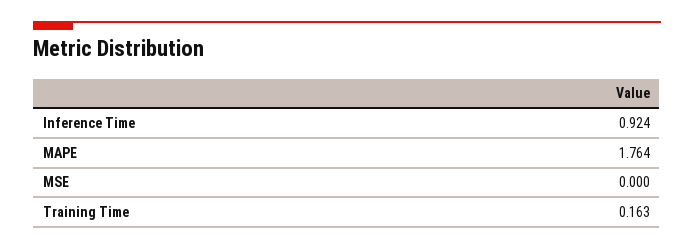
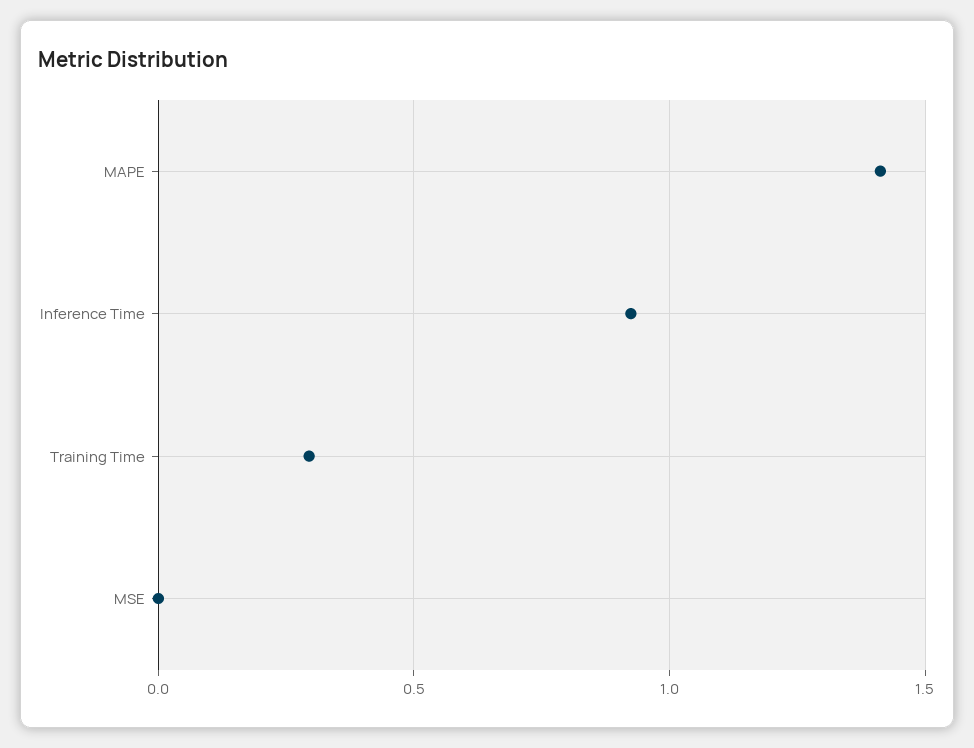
MAPE: 1.764 -> 1.4
Training Time: 0.163 -> 0.3

